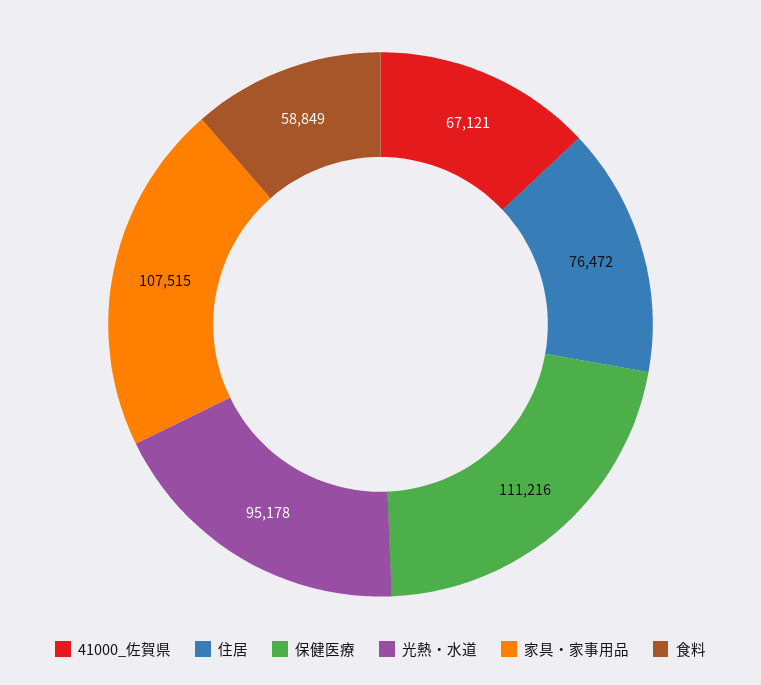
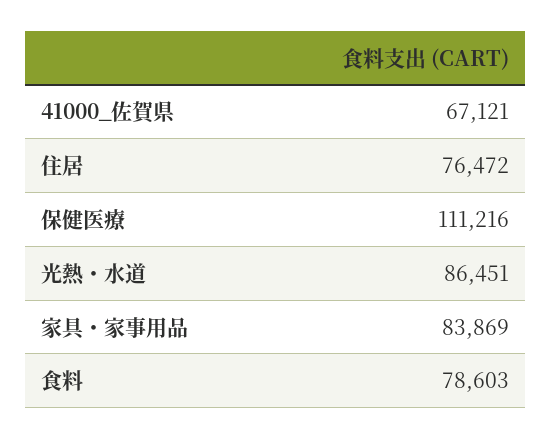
光熱・水道: 95178 -> 86451
家具・家事用品: 107515 -> 83869
食料: 58849 -> 78603

